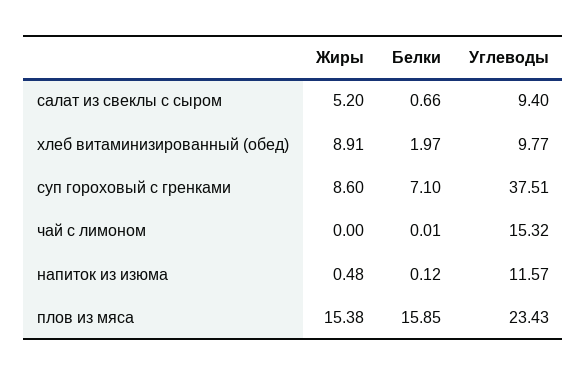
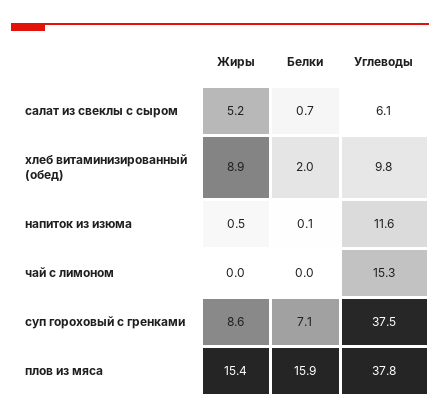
Углеводы, салат из свеклы с сыром: 9.4 -> 6.1
Углеводы, плов из мяса: 23.43 -> 37.8

